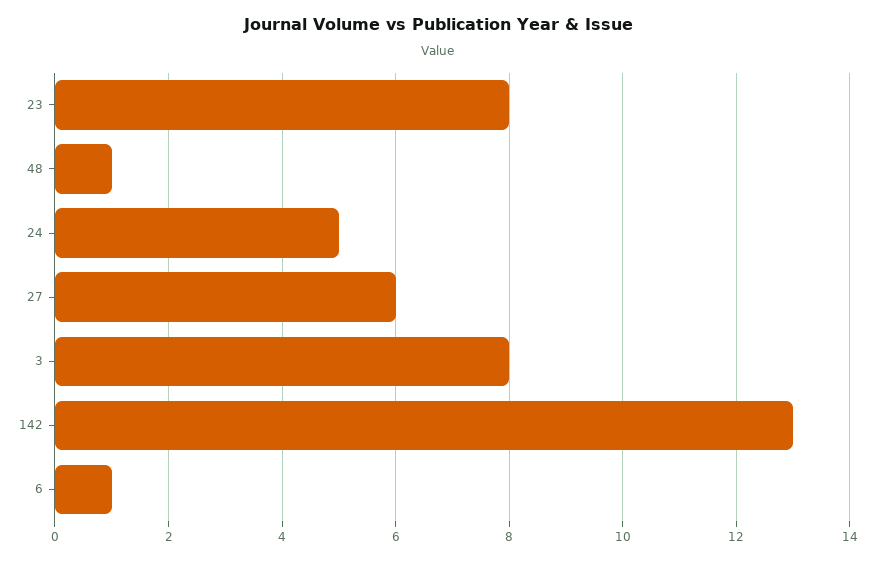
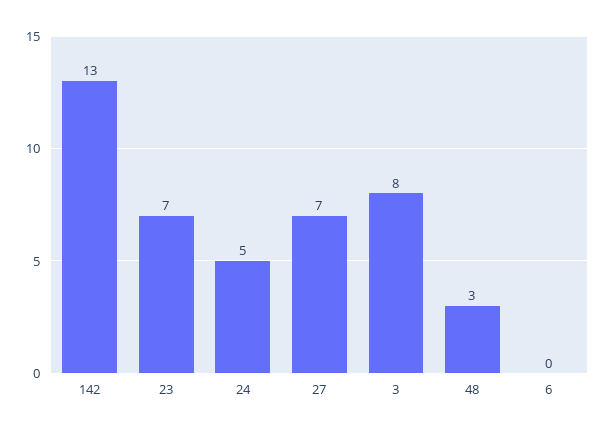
23: 8 -> 7
48: 1 -> 3
27: 6 -> 7
6: 1 -> 0

